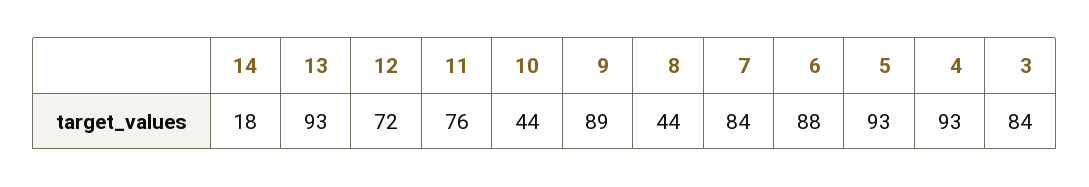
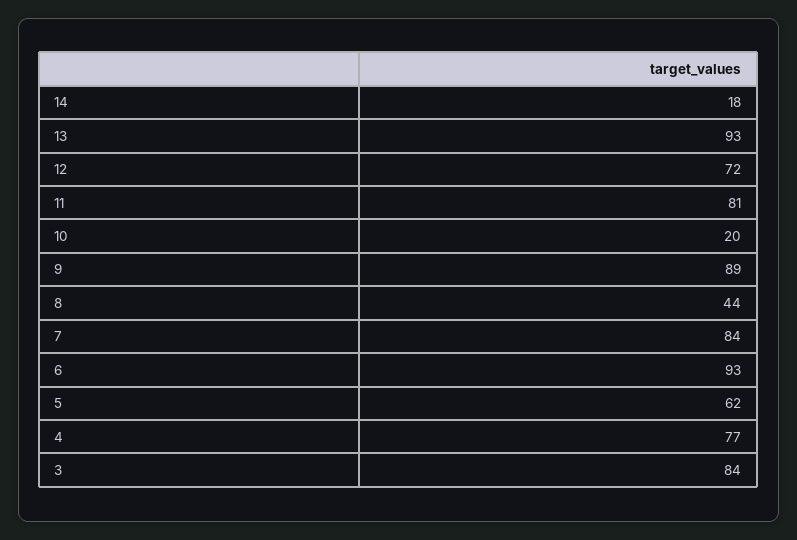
11: 76 -> 81
10: 44 -> 20
6: 88 -> 93
5: 93 -> 62
4: 93 -> 77

